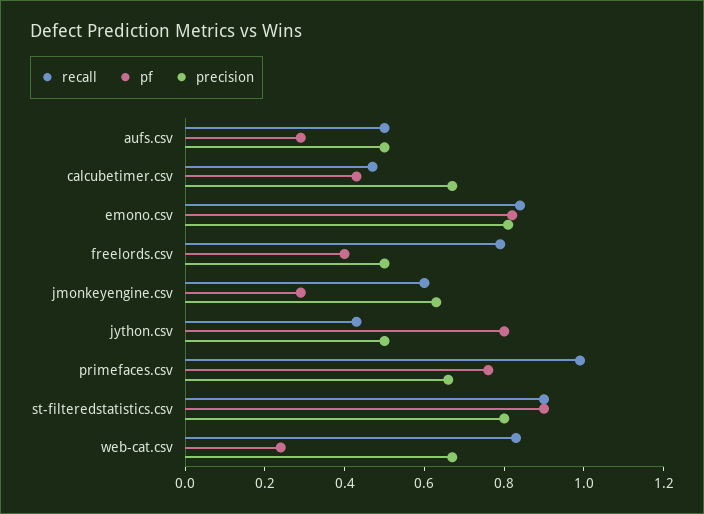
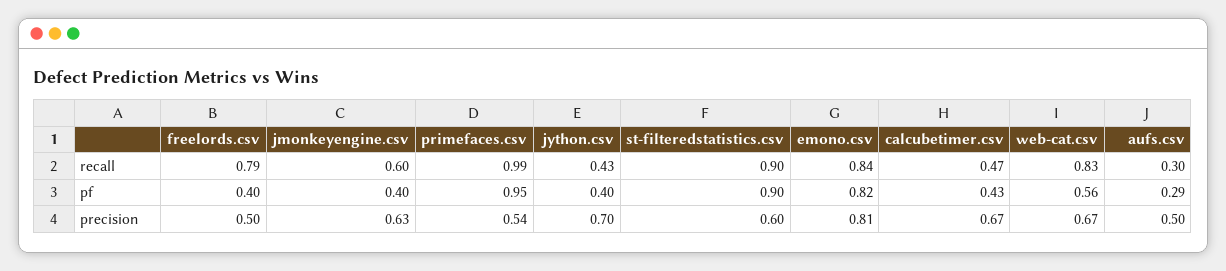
recall, aufs.csv: 0.5 -> 0.3
pf, jmonkeyengine.csv: 0.3 -> 0.4
pf, jython.csv: 0.8 -> 0.4
precision, jython.csv: 0.5 -> 0.7
pf, primefaces.csv: 0.75 -> 0.95
precision, primefaces.csv: 0.65 -> 0.54
precision, st-filteredstatistics.csv: 0.8 -> 0.6
pf, web-cat.csv: 0.25 -> 0.56

